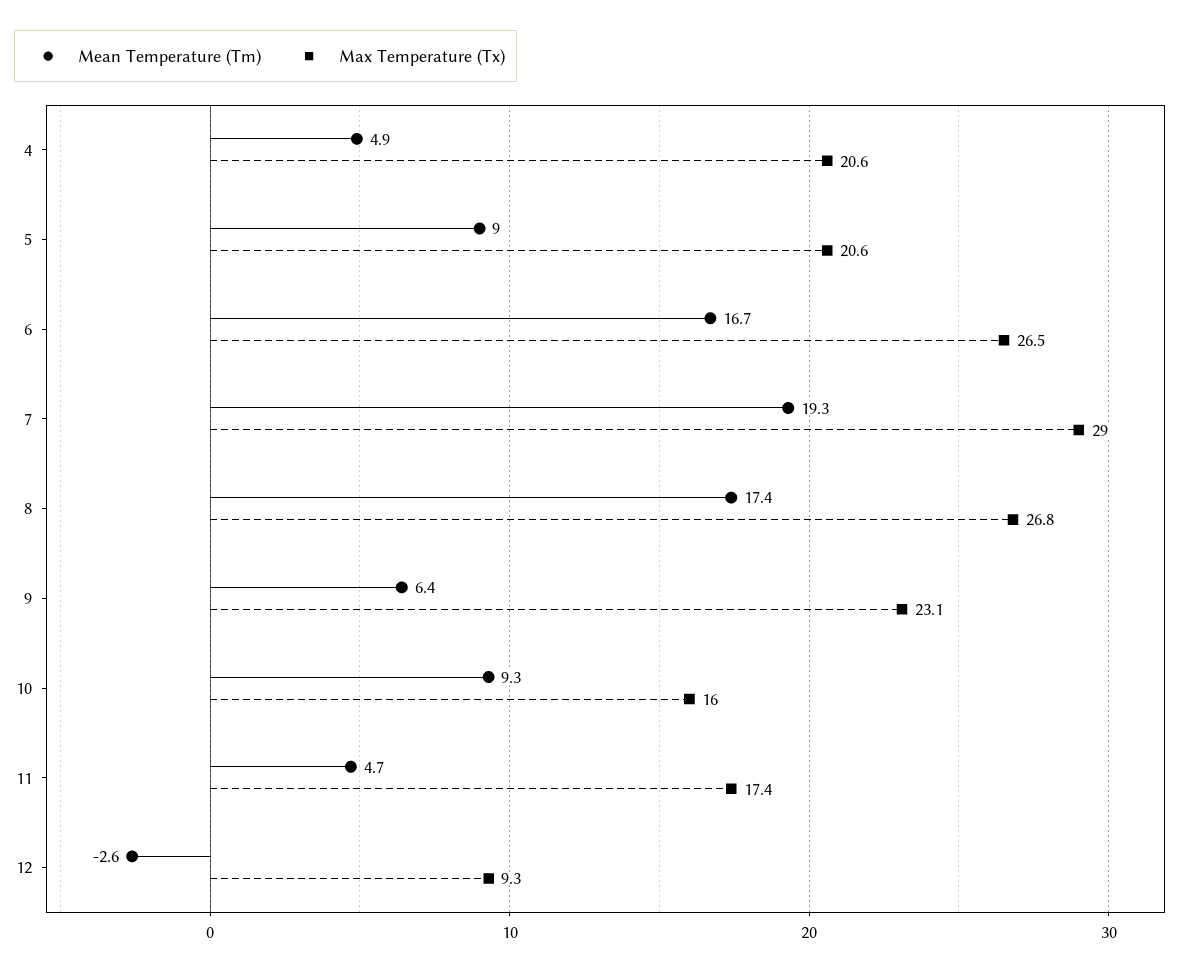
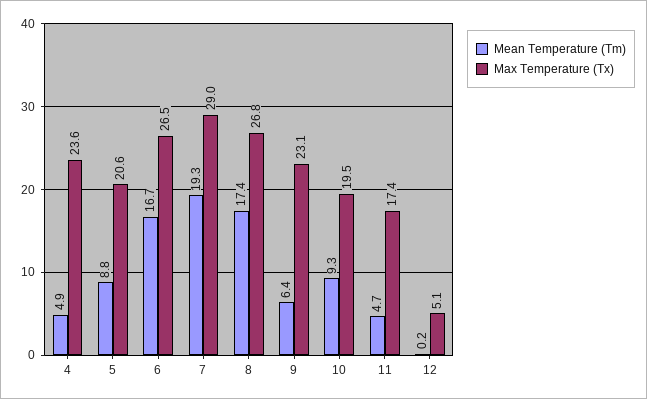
Max Temperature (Tx), 4: 20.6 -> 23.6
Mean Temperature (Tm), 5: 9 -> 8.8
Max Temperature (Tx), 10: 16 -> 19.5
Mean Temperature (Tm), 12: -2.6 -> 0.2
Max Temperature (Tx), 12: 9.3 -> 5.1

